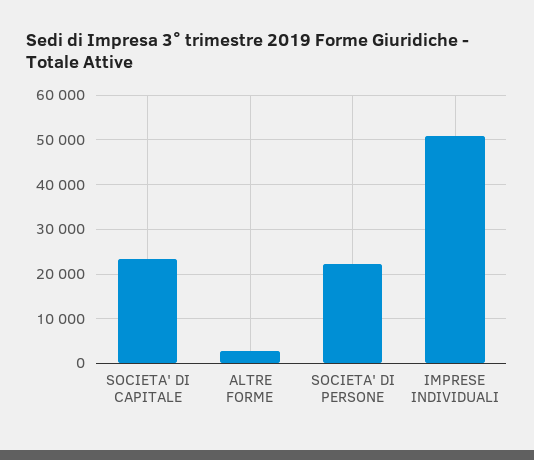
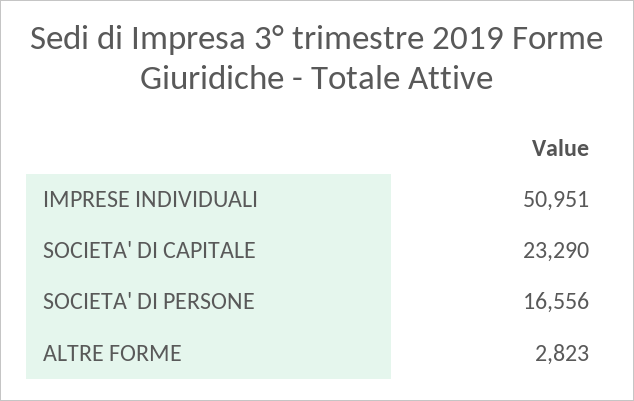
SOCIETA' DI PERSONE: 22000 -> 16556

